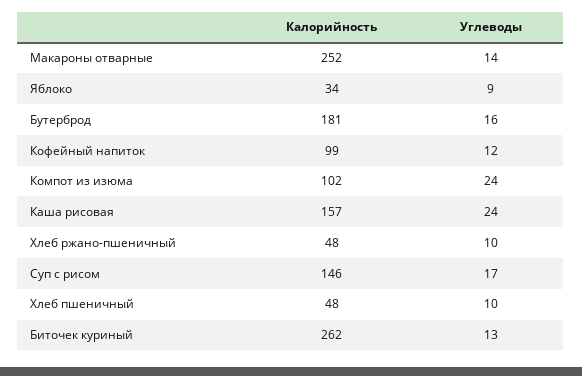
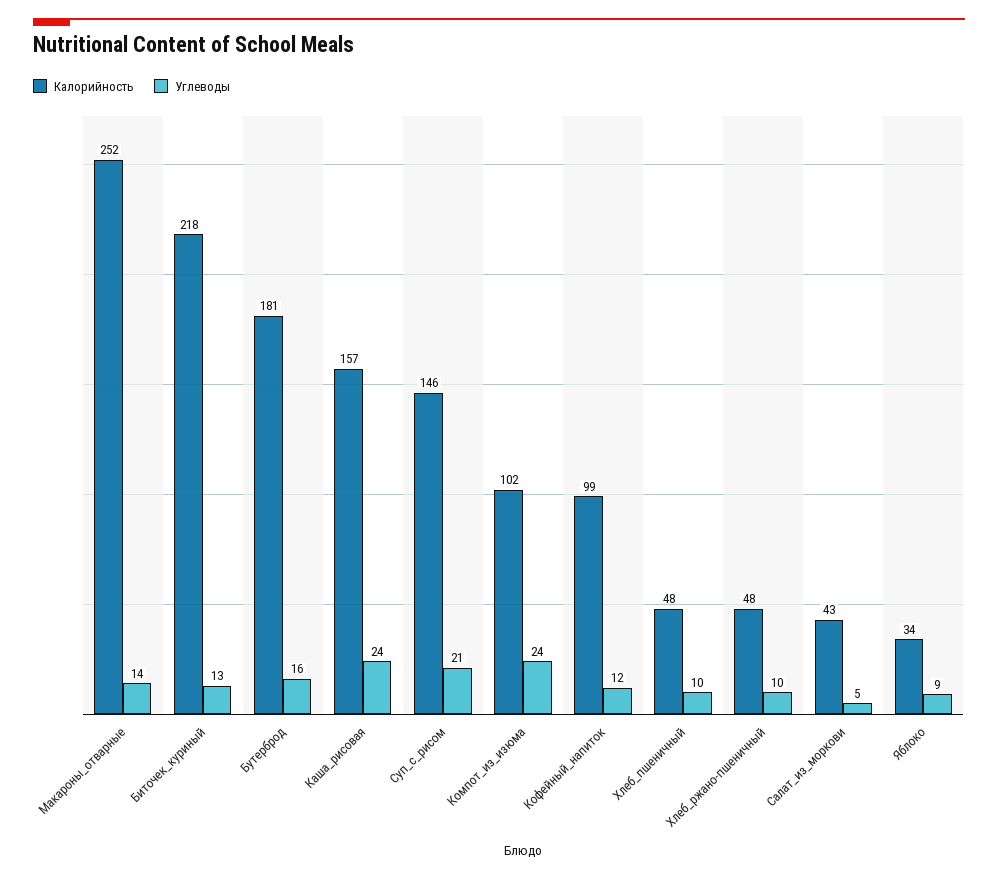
Углеводы, Суп с рисом: 17 -> 21
Калорийность, Биточек куриный: 262 -> 218
Калорийность, Салат_из_моркови: none -> 43
Углеводы, Салат_из_моркови: none -> 5

